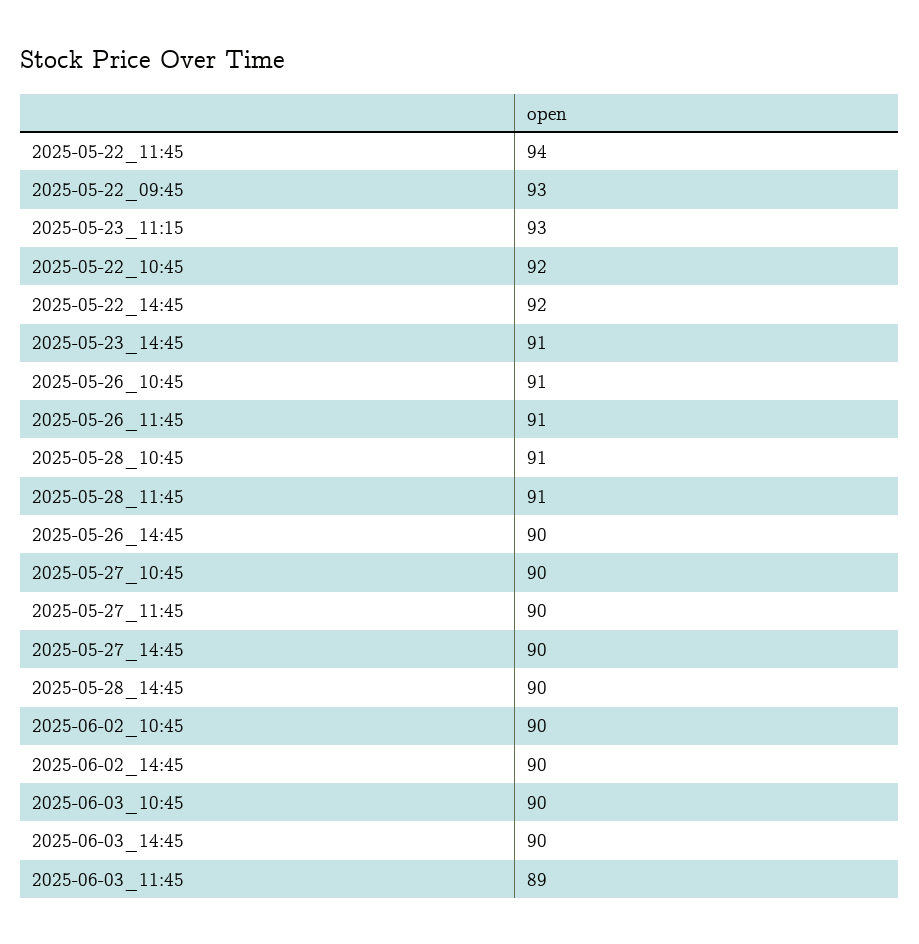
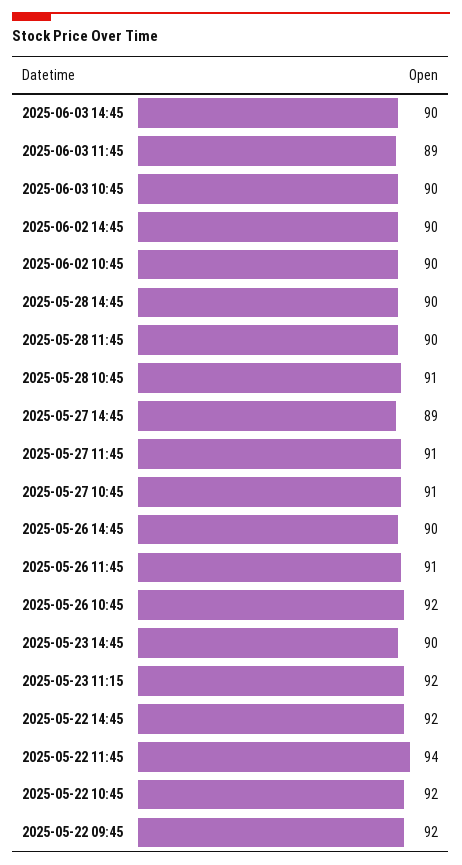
2025-05-22_09:45: 93 -> 92
2025-05-23_11:15: 93 -> 92
2025-05-23_14:45: 91 -> 90
2025-05-26_10:45: 91 -> 92
2025-05-28_11:45: 91 -> 90
2025-05-27_10:45: 90 -> 91
2025-05-27_11:45: 90 -> 91
2025-05-27_14:45: 90 -> 89

